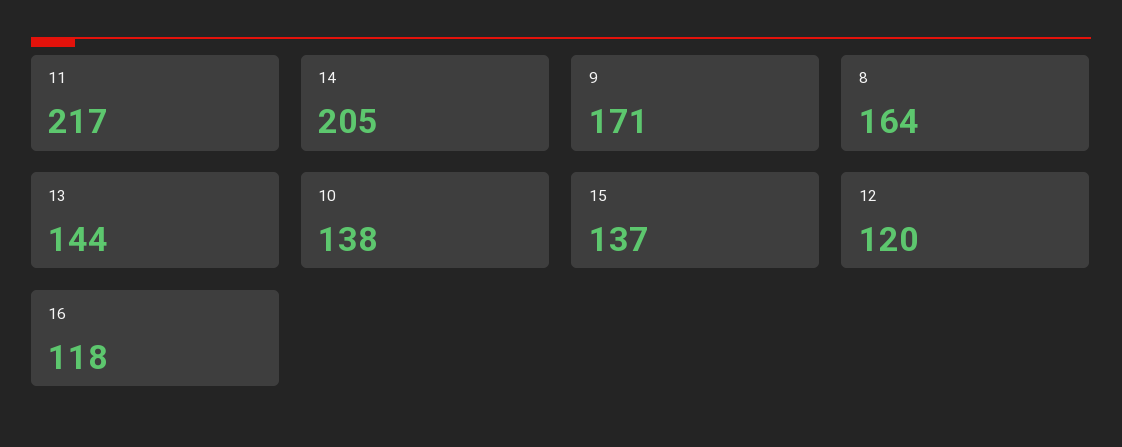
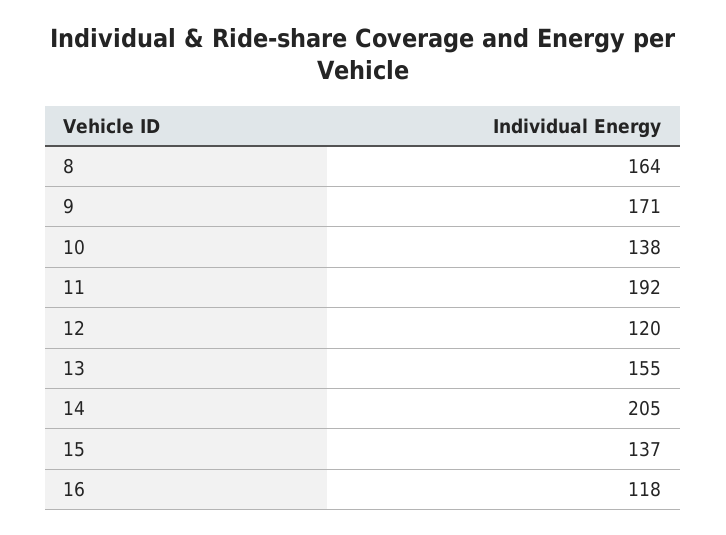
11: 217 -> 192
13: 144 -> 155

